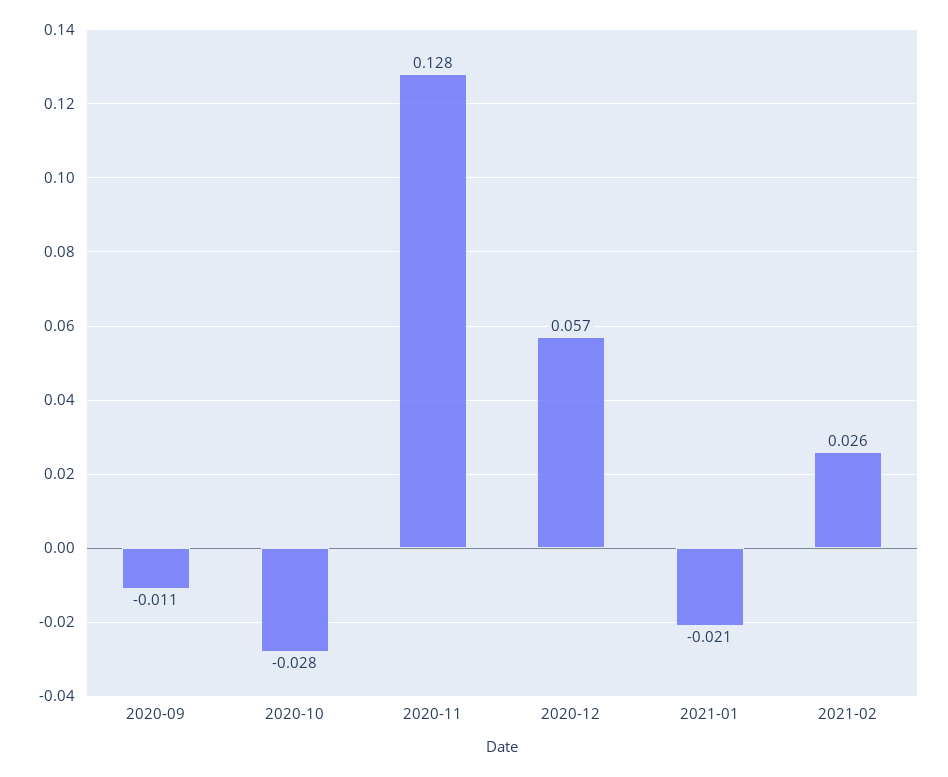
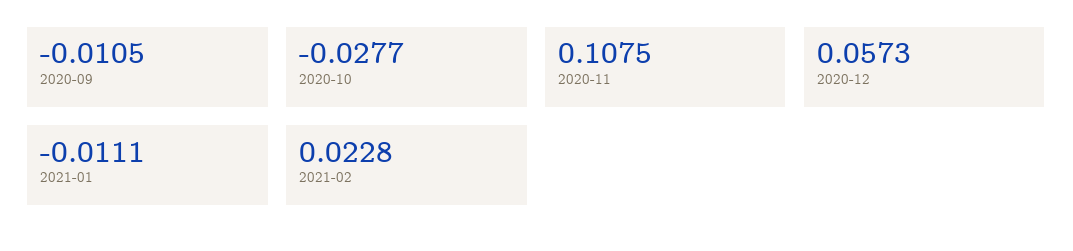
2020-11: 0.128 -> 0.1075
2021-01: -0.021 -> -0.0111
2021-02: 0.026 -> 0.0228

